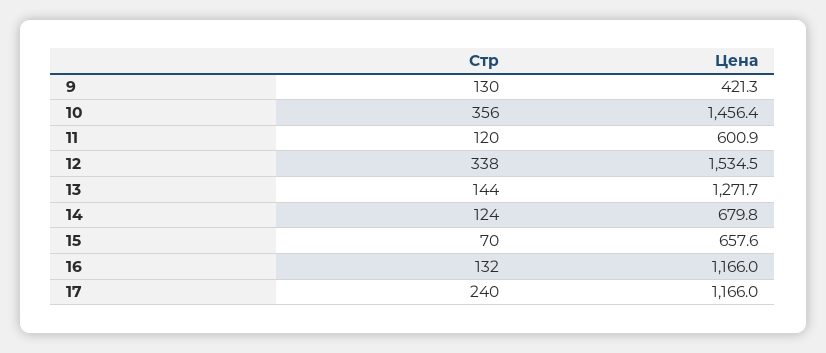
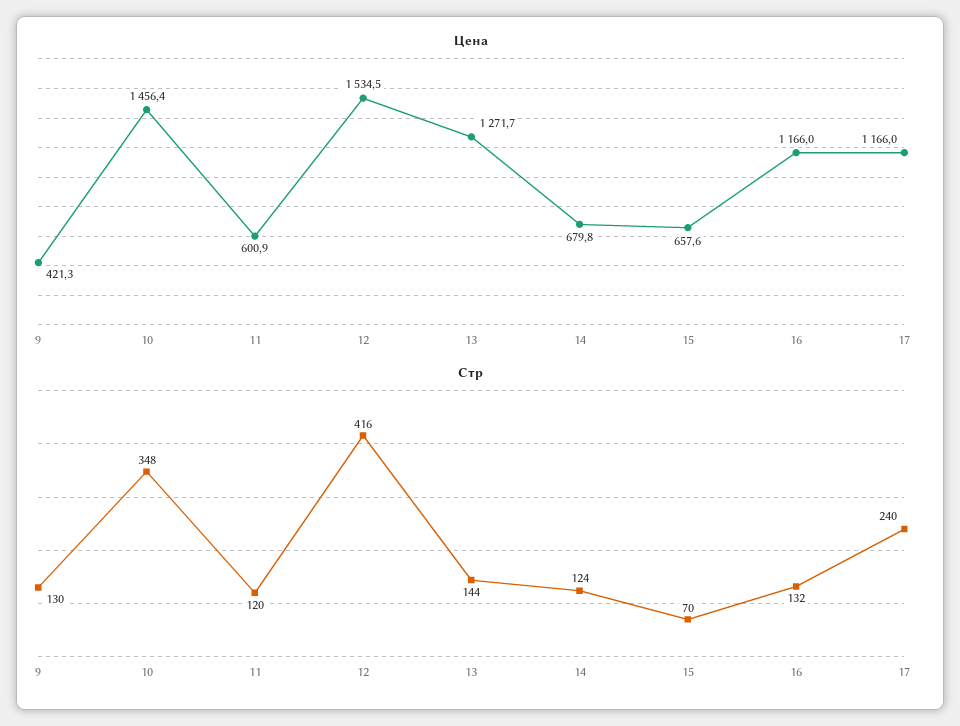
Стр, 10: 356 -> 348
Стр, 12: 338 -> 416

